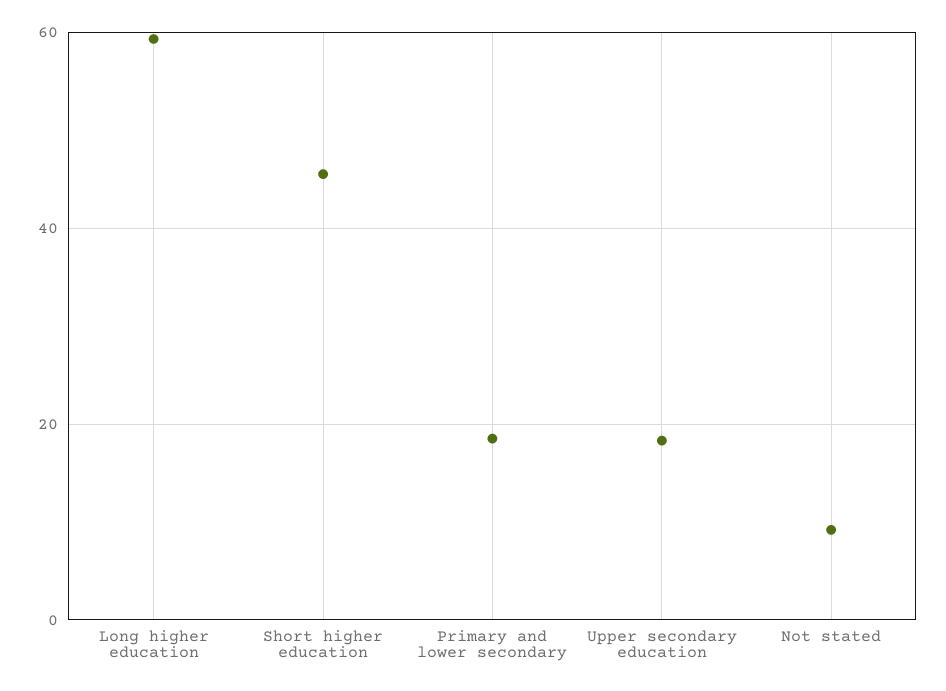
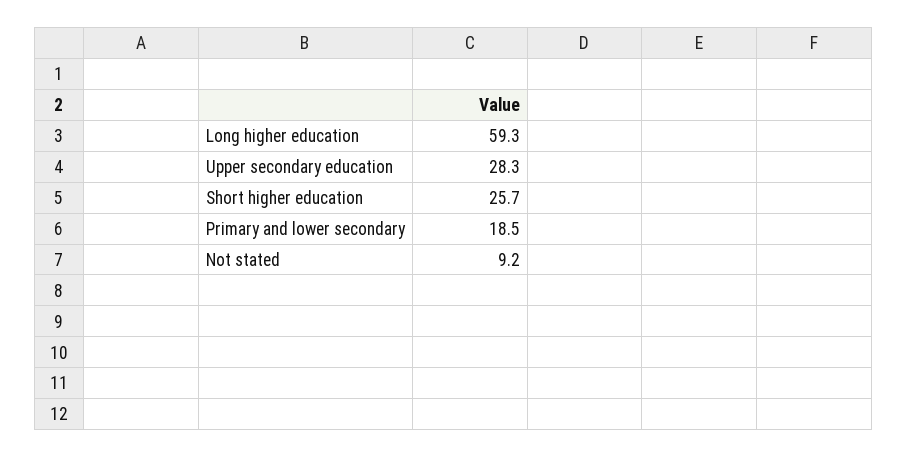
Short higher education: 46 -> 25.7
Upper secondary education: 18 -> 28.3

